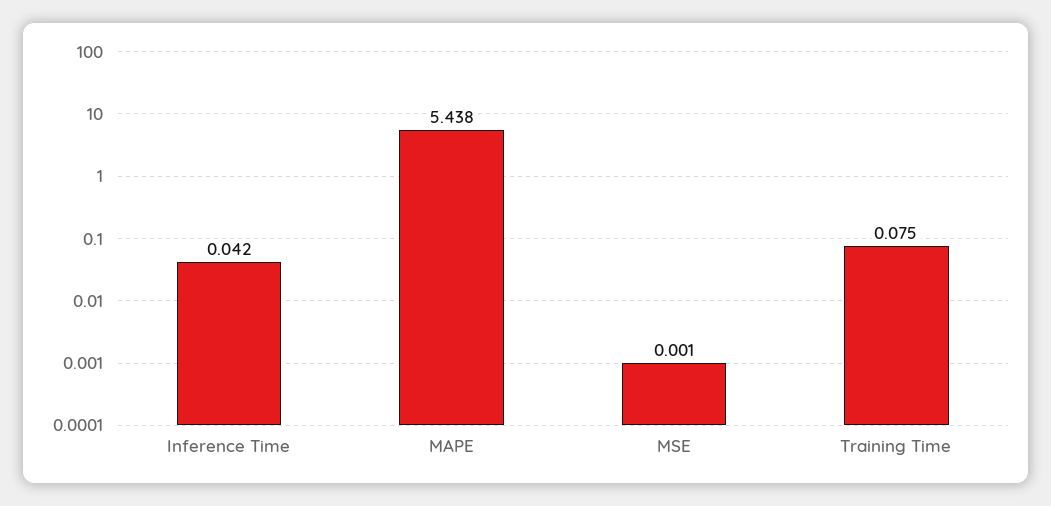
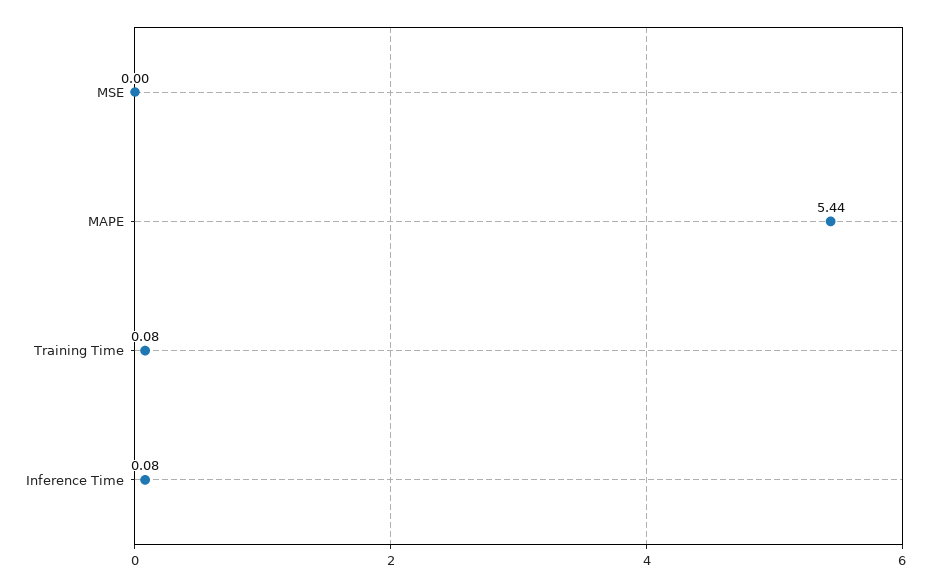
Inference Time: 0.042 -> 0.08

